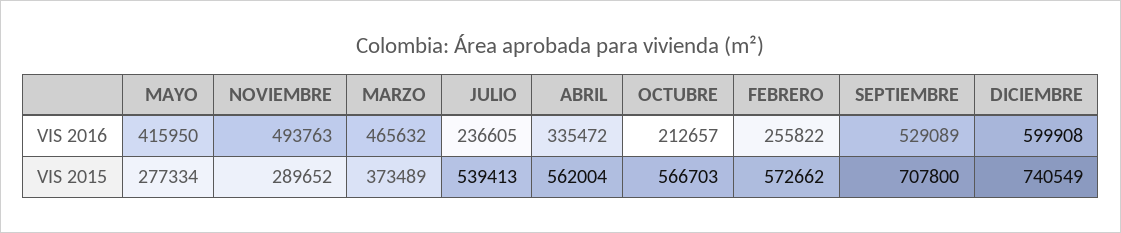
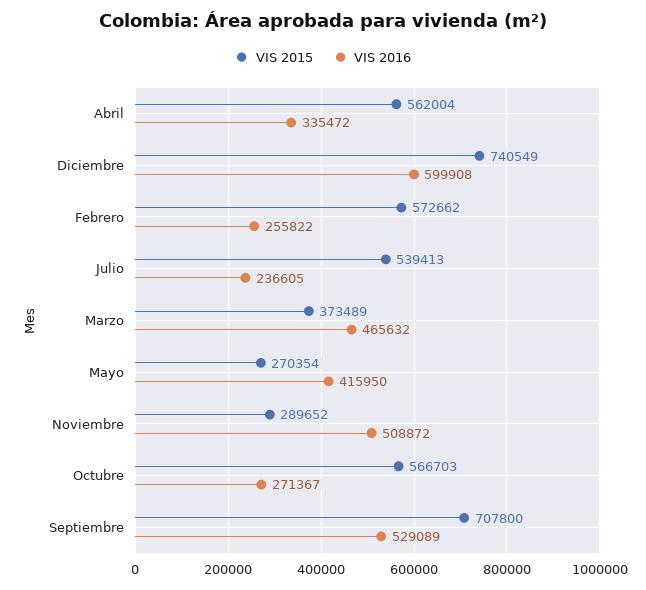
VIS 2016, NOVIEMBRE: 493763 -> 508872
VIS 2016, OCTUBRE: 212657 -> 271367
VIS 2015, MAYO: 277334 -> 270354

